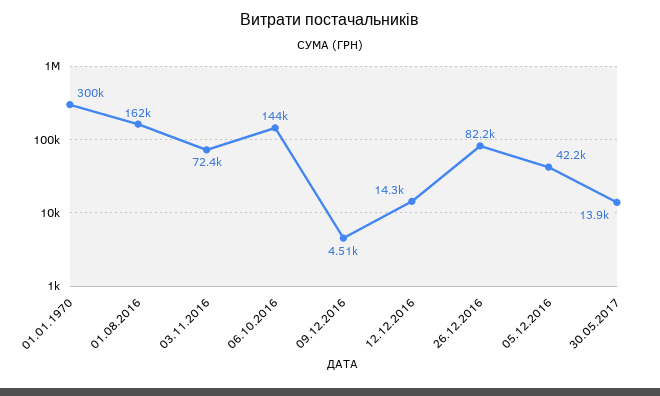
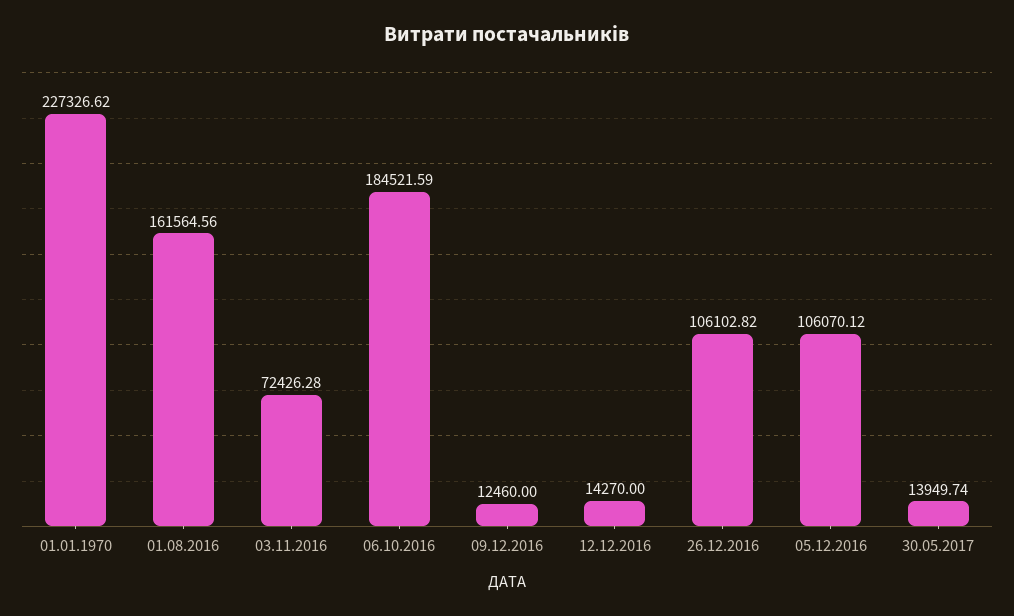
01.01.1970: 300000 -> 227326.62
06.10.2016: 144000 -> 184521.59
09.12.2016: 4510 -> 12460
26.12.2016: 82200 -> 106102.82
05.12.2016: 42200 -> 106070.12

